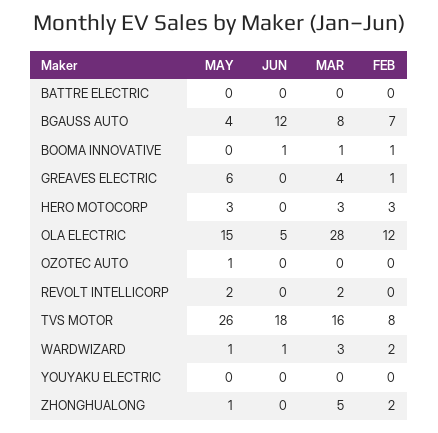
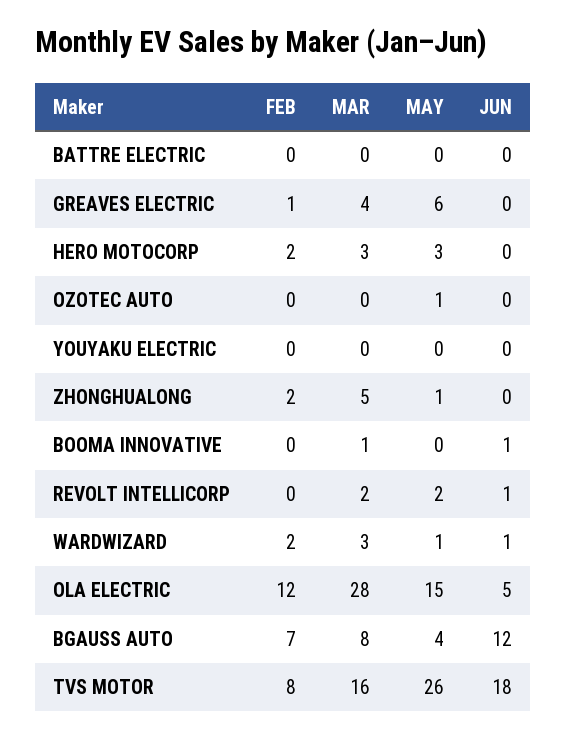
FEB, BOOMA INNOVATIVE: 1 -> 0
FEB, HERO MOTOCORP: 3 -> 2
JUN, REVOLT INTELLICORP: 0 -> 1

